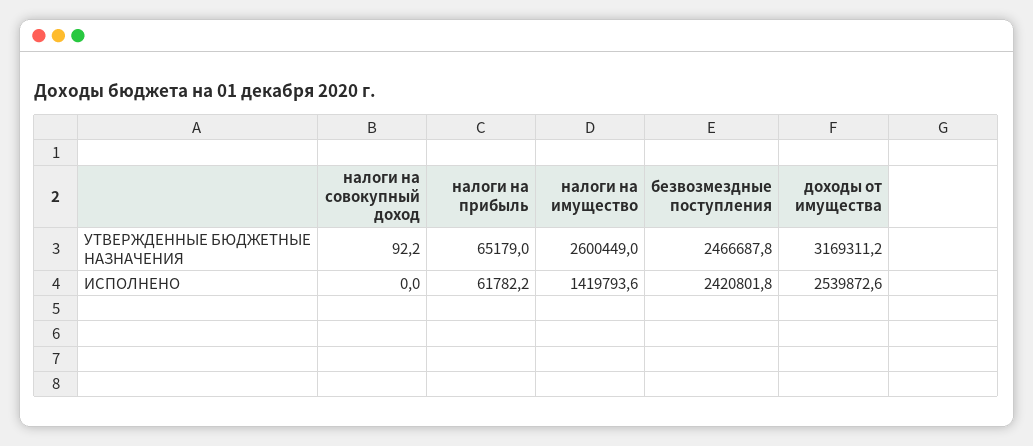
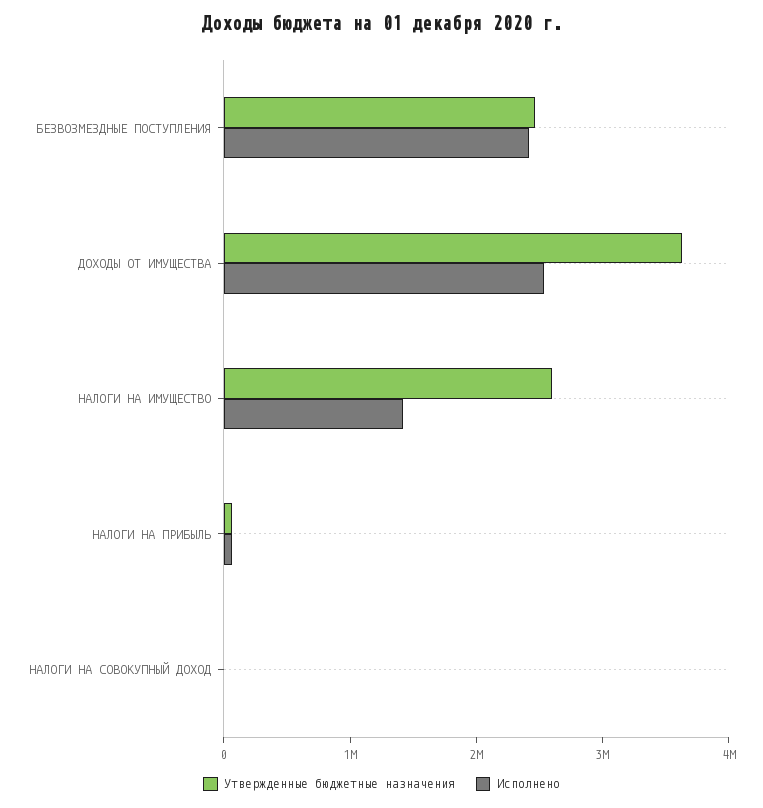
УТВЕРЖДЕННЫЕ БЮДЖЕТНЫЕ НАЗНАЧЕНИЯ, доходы от имущества: 3169311.2 -> 3600000

